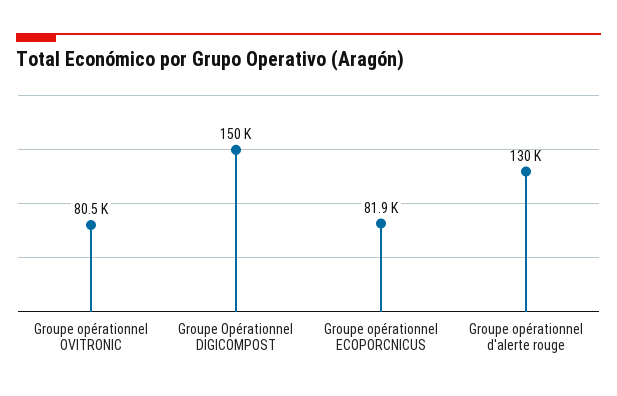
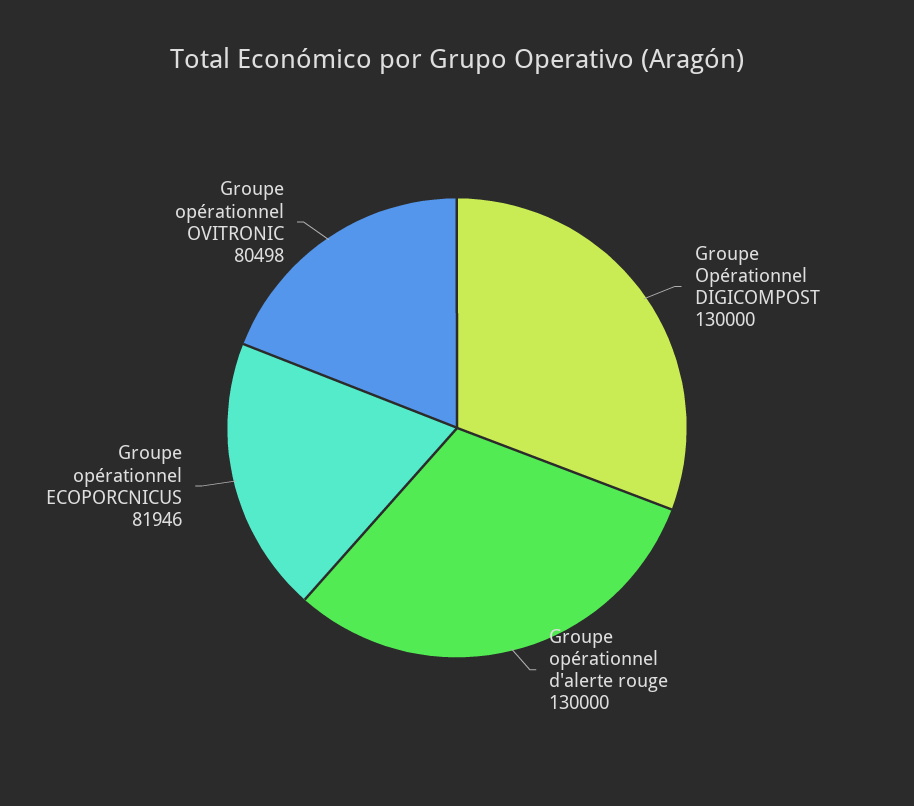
Groupe Opérationnel DIGICOMPOST: 150000 -> 130000

